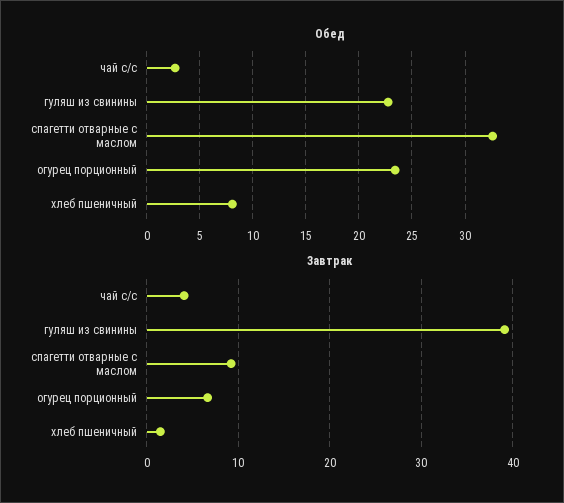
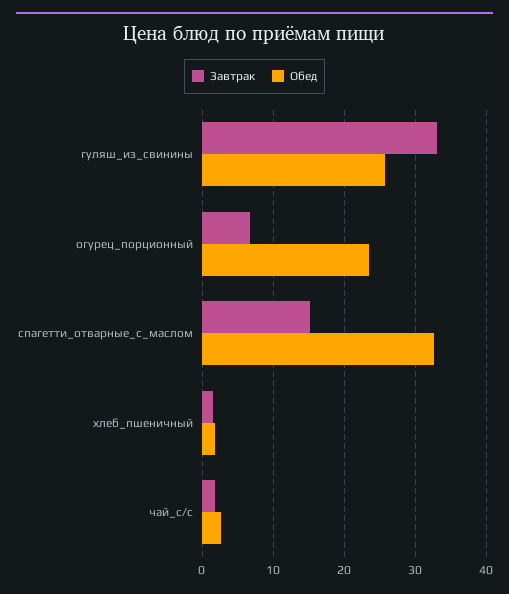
Обед, гуляш из свинины: 23 -> 26
Обед, хлеб пшеничный: 8 -> 2
Завтрак, чай с/с: 4 -> 2
Завтрак, гуляш из свинины: 39 -> 33
Завтрак, спагетти отварные с маслом: 9 -> 15

